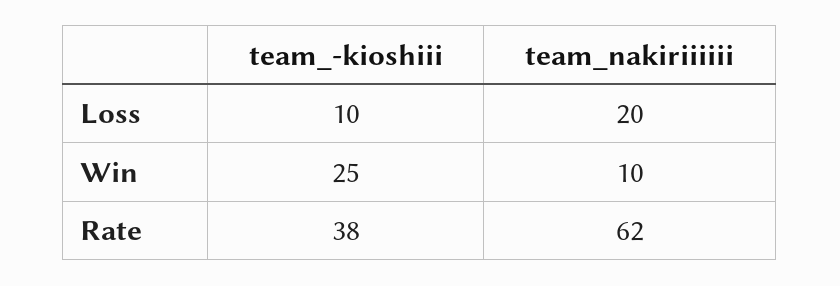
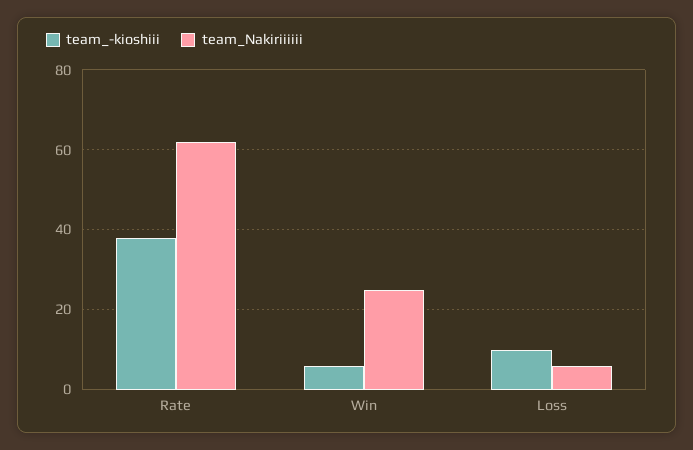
team_nakiriiiiii, Loss: 20 -> 5
team_-kioshiii, Win: 25 -> 5
team_nakiriiiiii, Win: 10 -> 25

